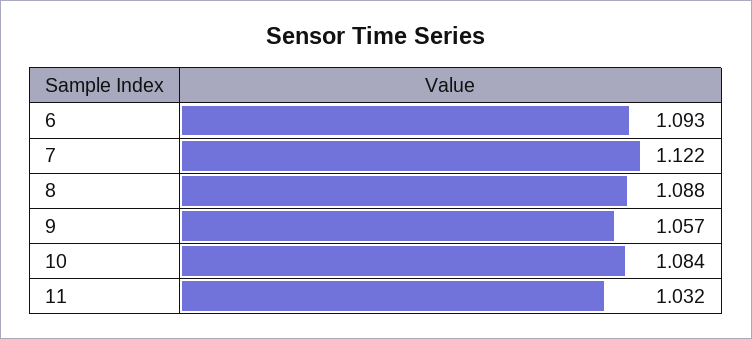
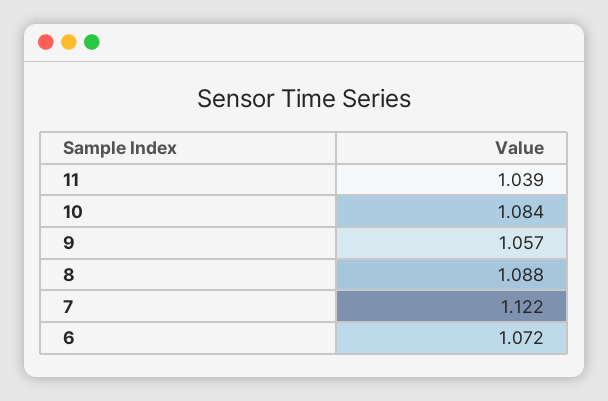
6: 1.093 -> 1.072
11: 1.032 -> 1.039

